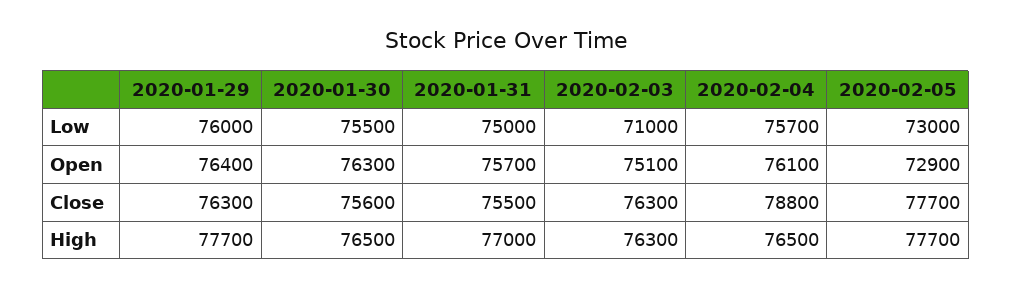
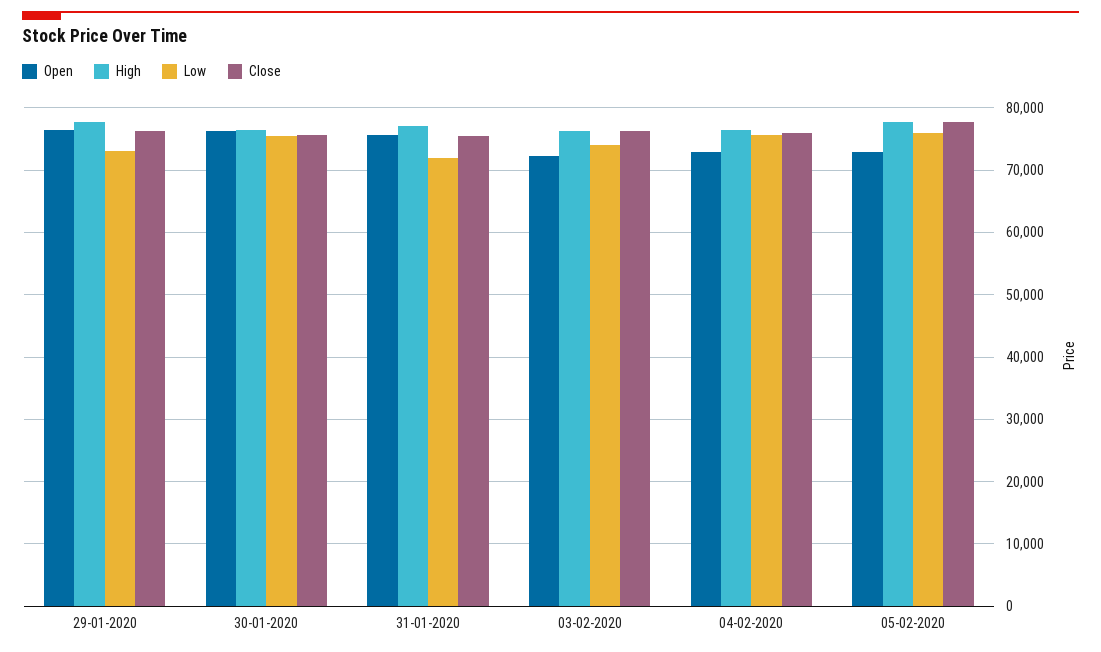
Low, 2020-01-29: 76000 -> 73000
Low, 2020-01-31: 75000 -> 72000
Low, 2020-02-03: 71000 -> 74000
Low, 2020-02-05: 73000 -> 76000
Open, 2020-02-03: 75100 -> 72000
Open, 2020-02-04: 76100 -> 73000
Close, 2020-02-04: 78800 -> 76000

